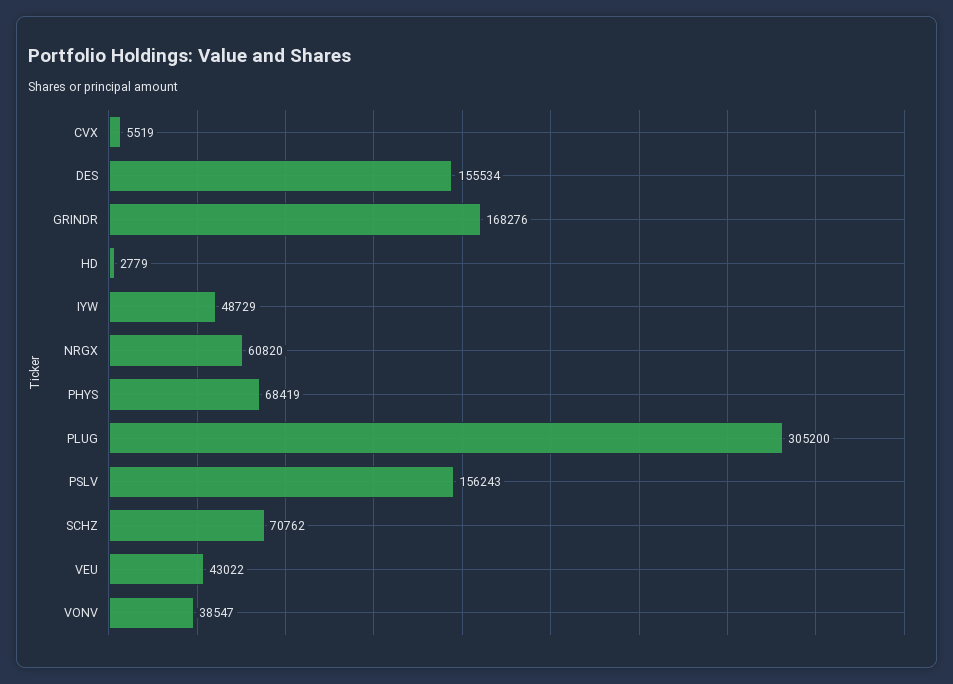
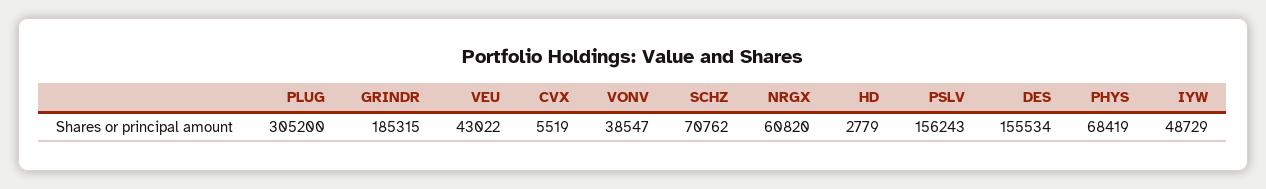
GRINDR: 168276 -> 185315

